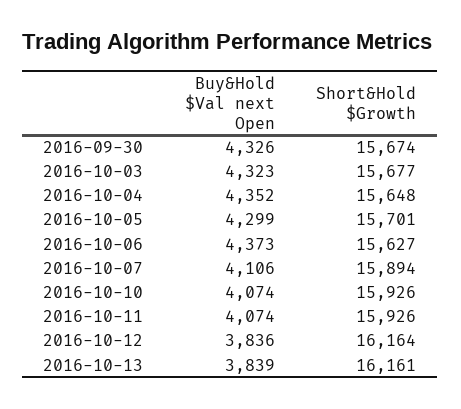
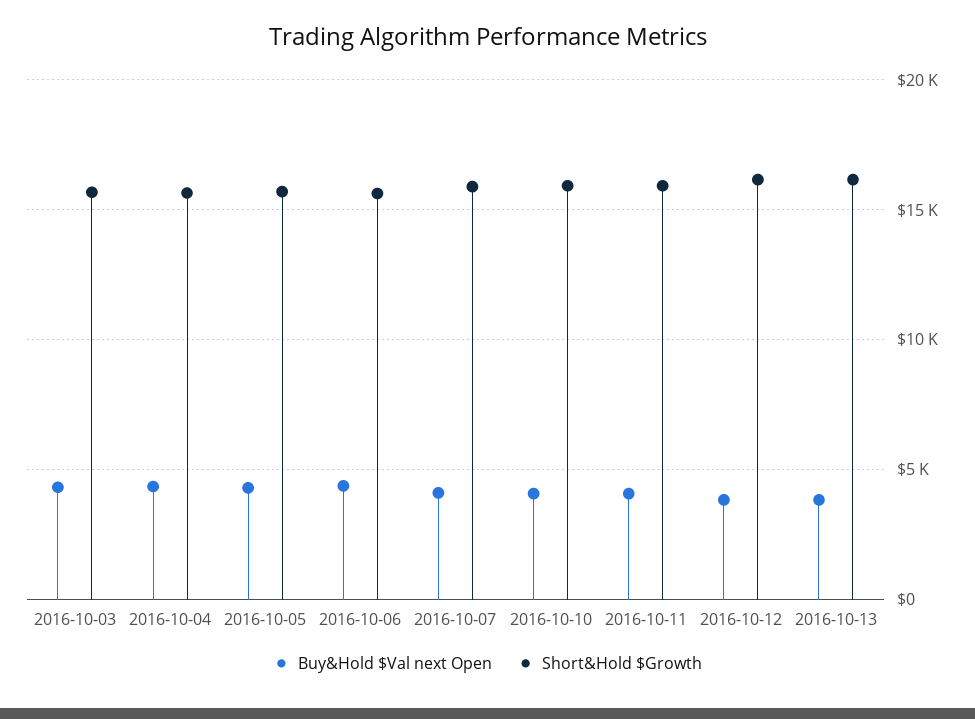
Buy&Hold $Val next Open, 2016-09-30: 4326 -> none
Short&Hold $Growth, 2016-09-30: 15674 -> none

